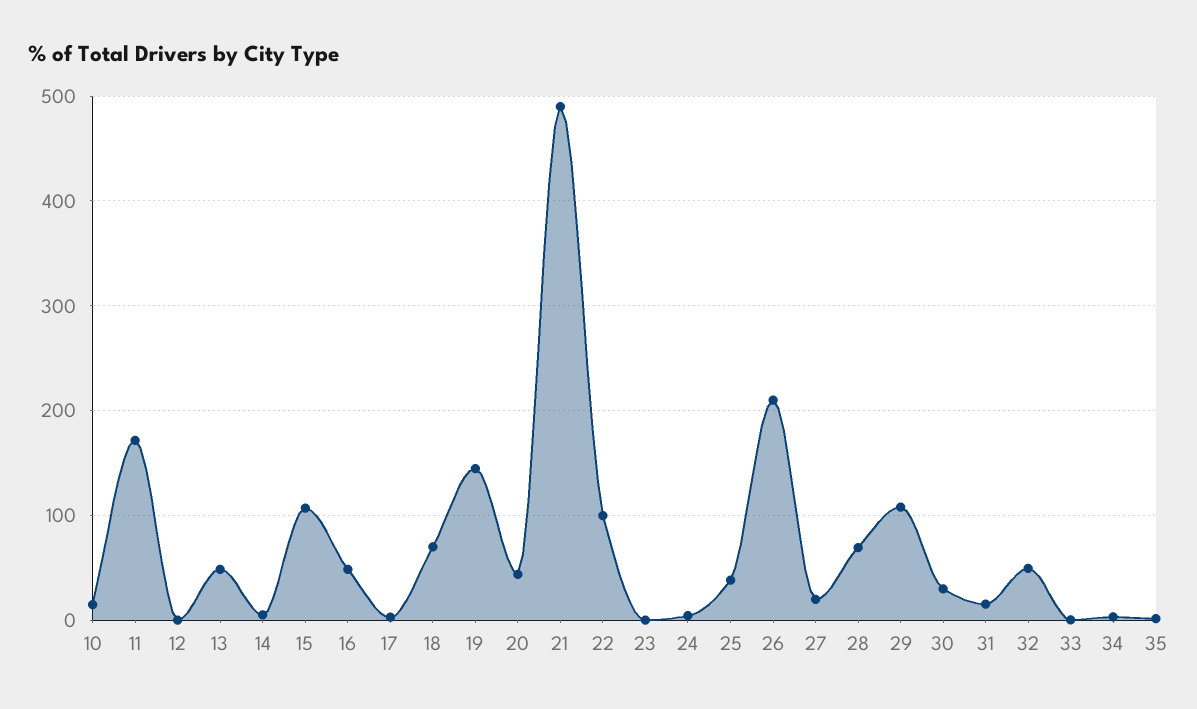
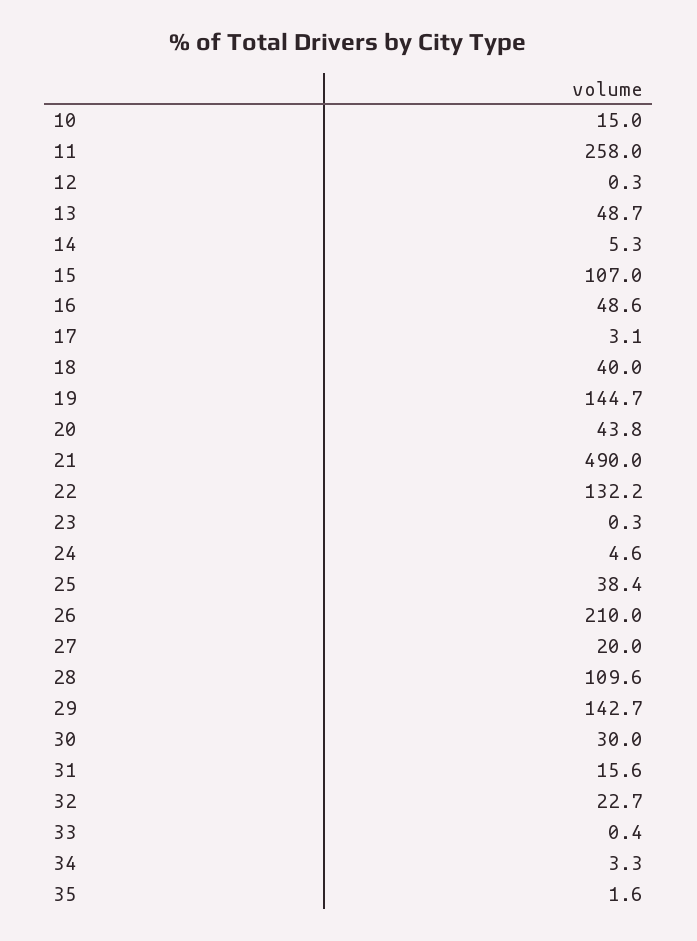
11: 170 -> 258
18: 70 -> 40
22: 100 -> 132.2
28: 70 -> 109.6
29: 110 -> 142.7
32: 50 -> 22.7

